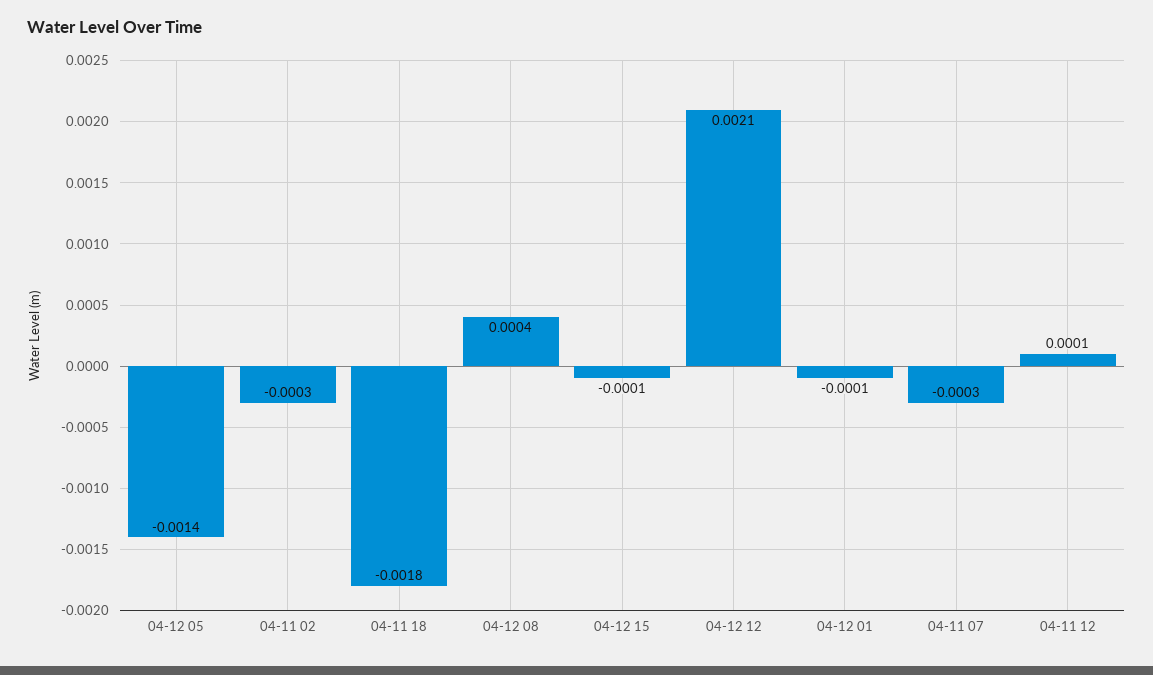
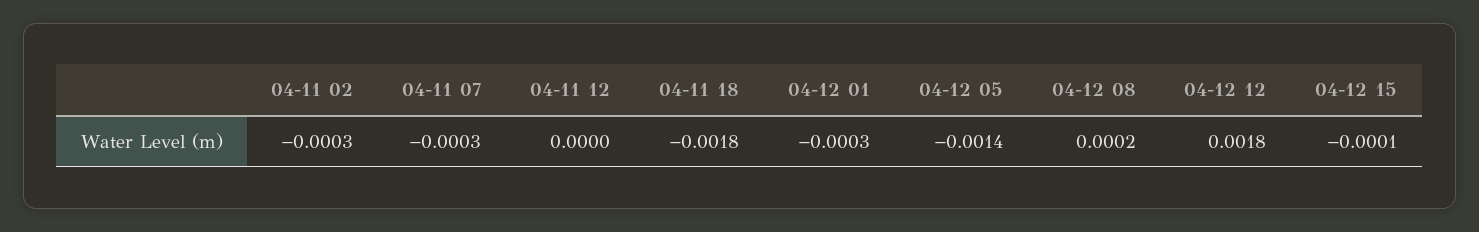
04-12 08: 0.0004 -> 0.0002
04-12 12: 0.0021 -> 0.0018
04-12 01: -0.0001 -> -0.0003
04-11 12: 0.0001 -> 0

